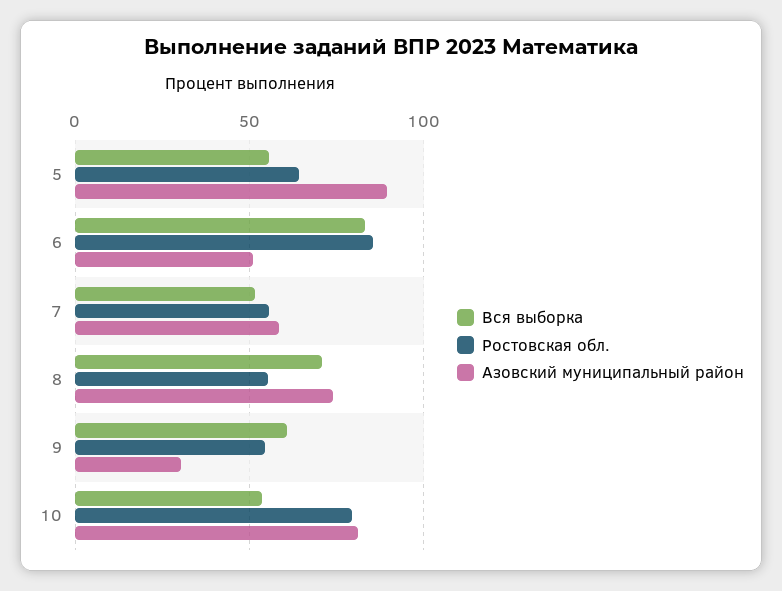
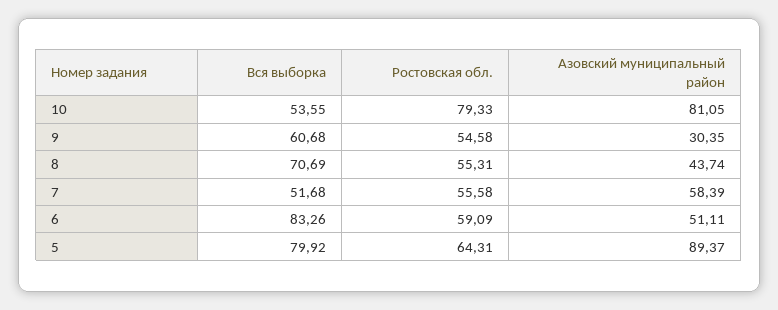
Вся выборка, 5: 55 -> 79.92
Ростовская обл., 6: 85 -> 59.09
Азовский муниципальный район, 8: 75 -> 43.74

